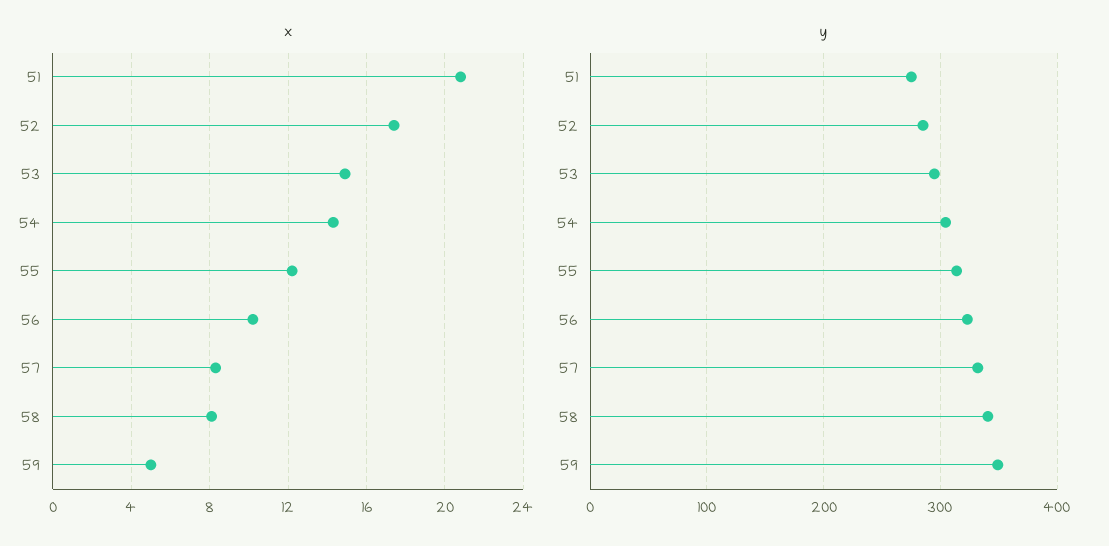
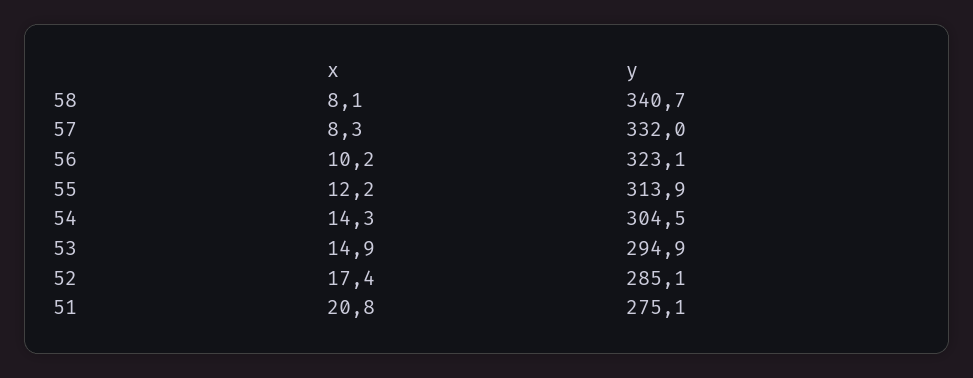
x, 59: 5 -> none
y, 59: 350 -> none

